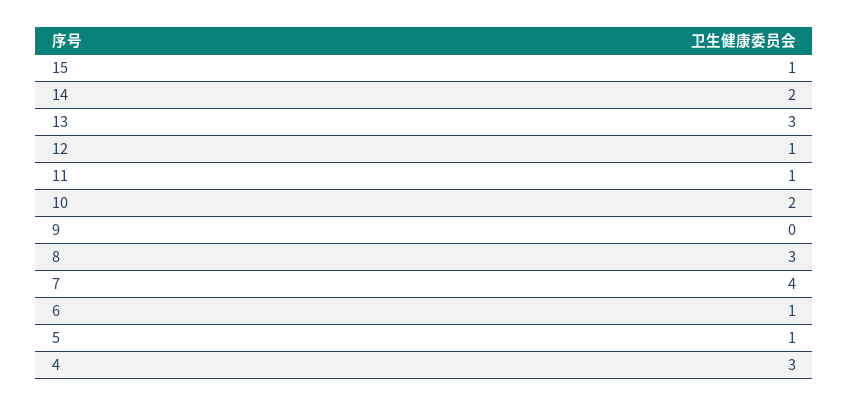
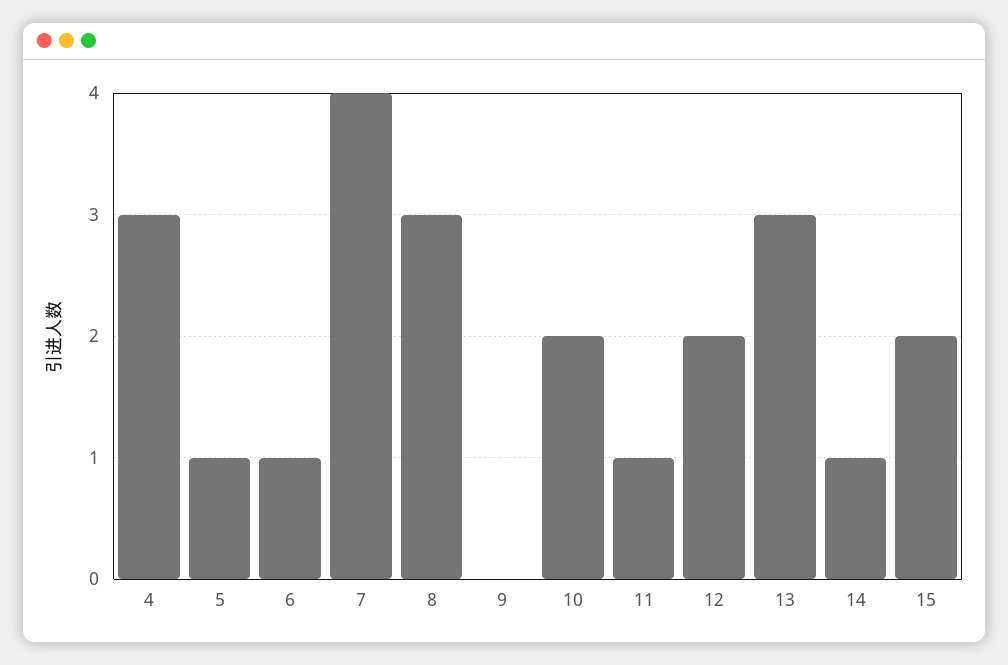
15: 1 -> 2
14: 2 -> 1
12: 1 -> 2

